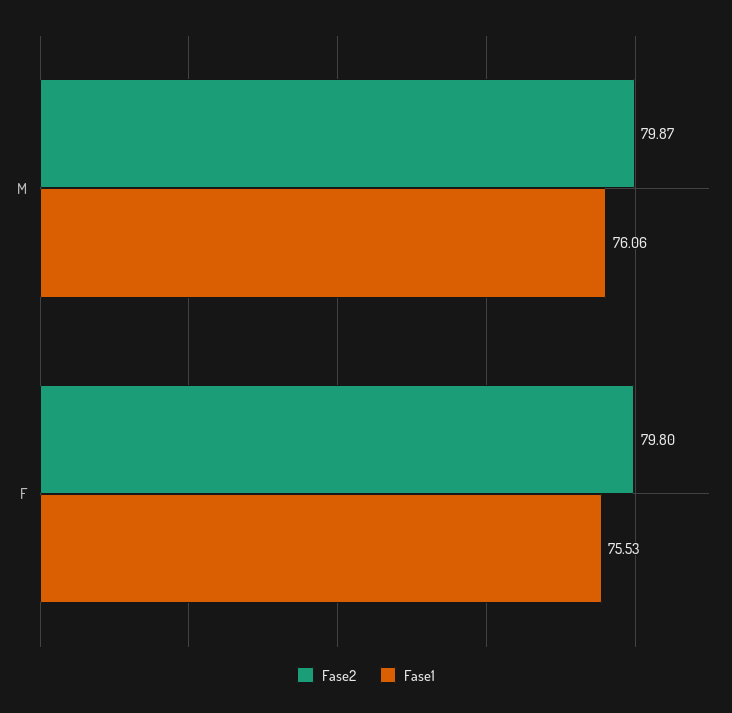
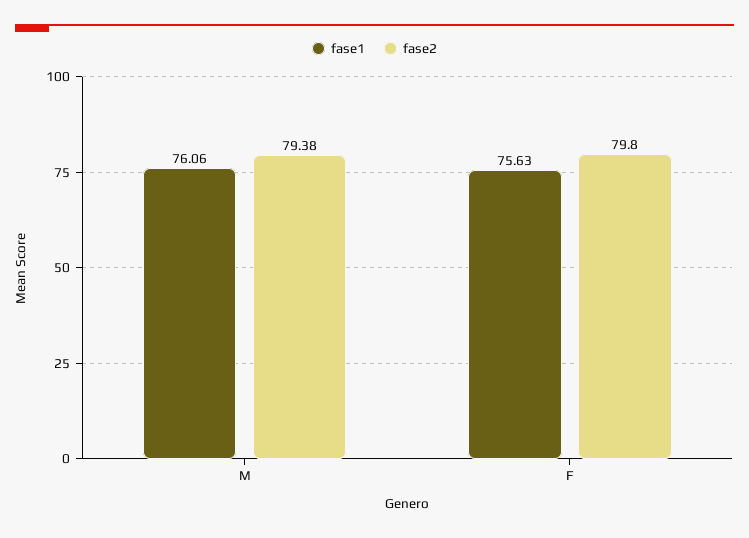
Fase2, M: 79.87 -> 79.38
Fase1, F: 75.53 -> 75.63

